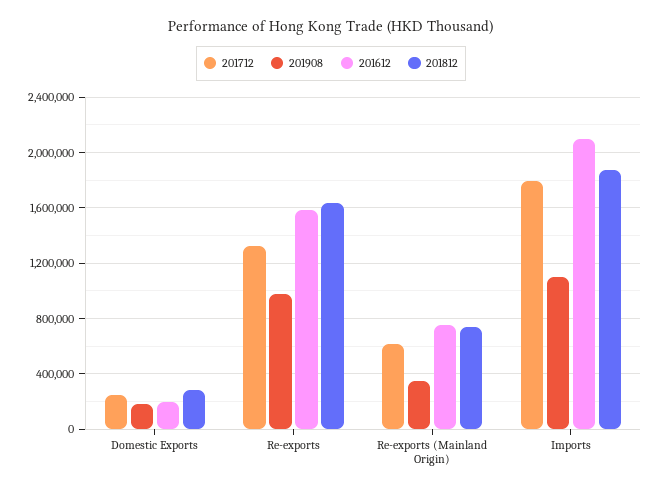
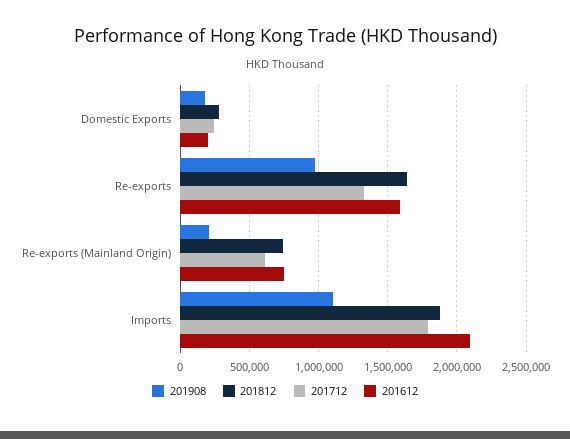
201908, Re-exports (Mainland Origin): 350000 -> 200000

